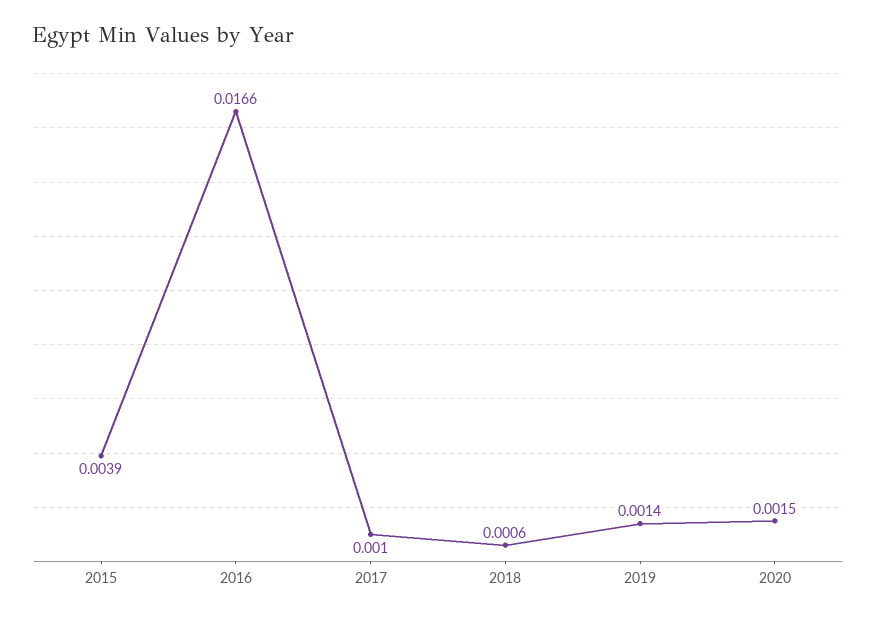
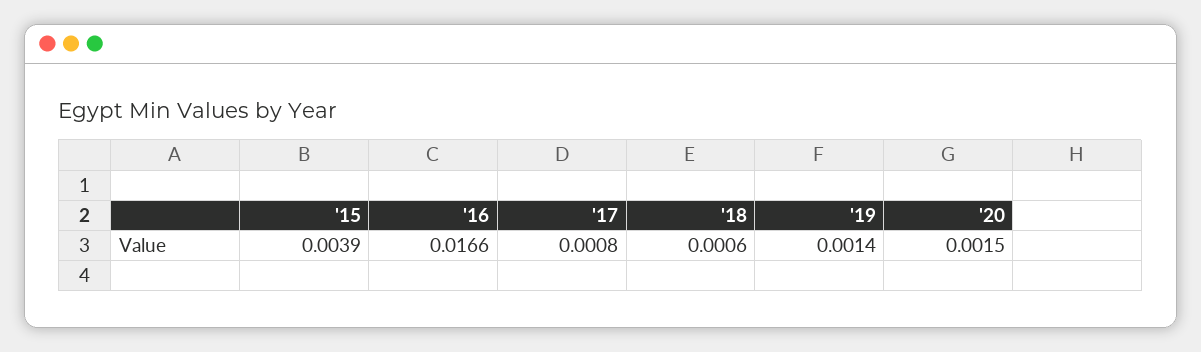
2017: 0.001 -> 0.0008

